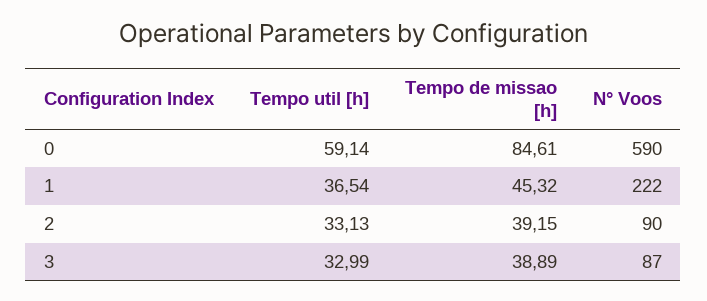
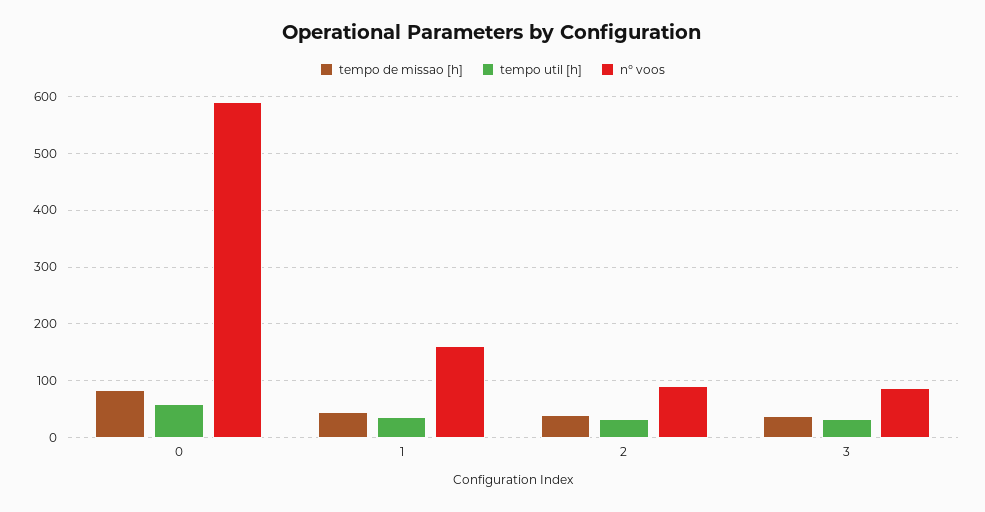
N° Voos, 1: 222 -> 160

